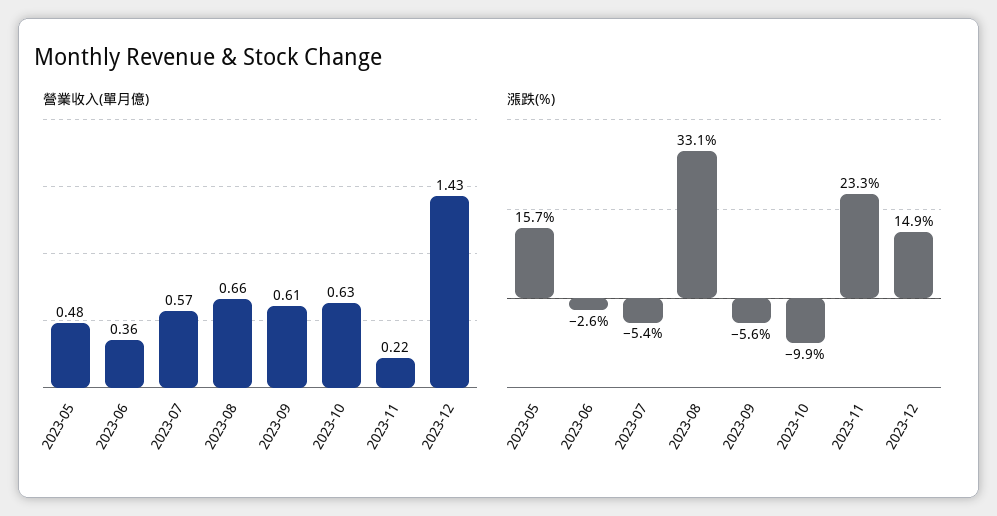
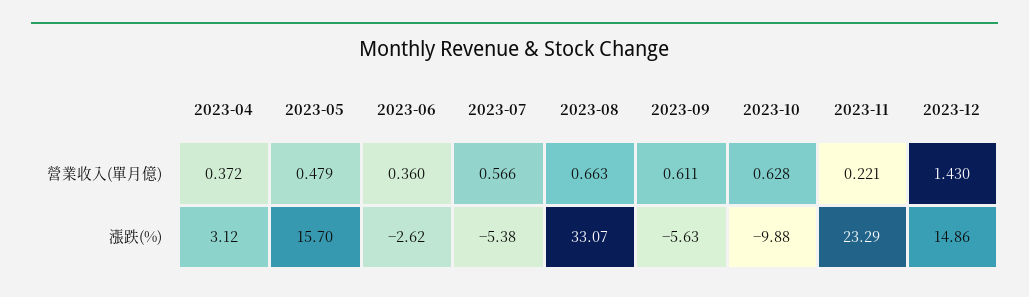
營業收入(單月億), 2023-04: none -> 0.372
漲跌(%), 2023-04: none -> 3.12

